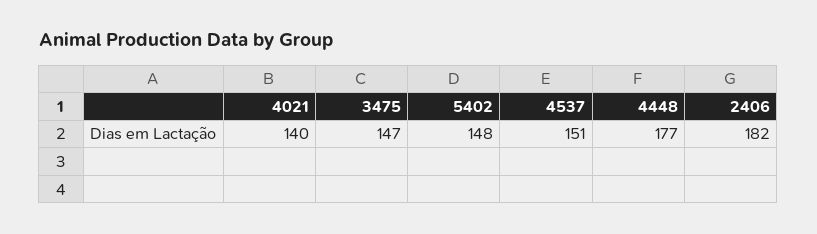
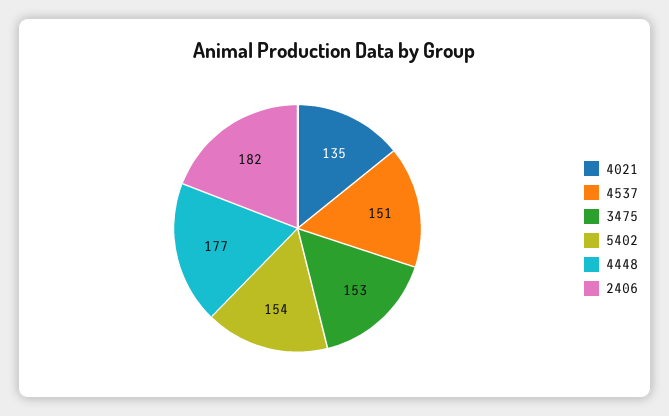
4021: 140 -> 135
3475: 147 -> 153
5402: 148 -> 154

